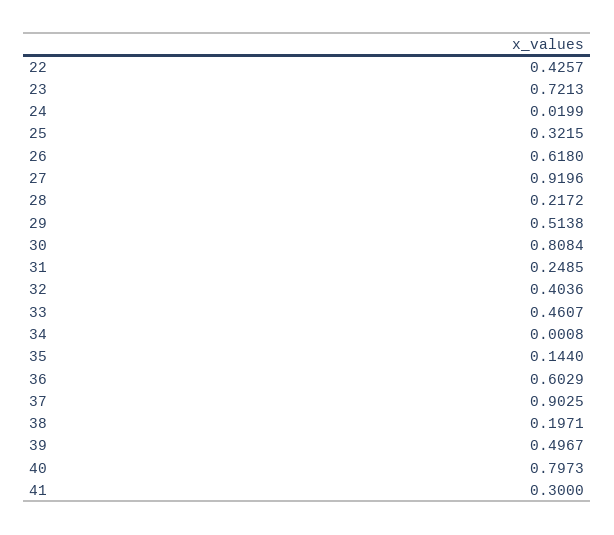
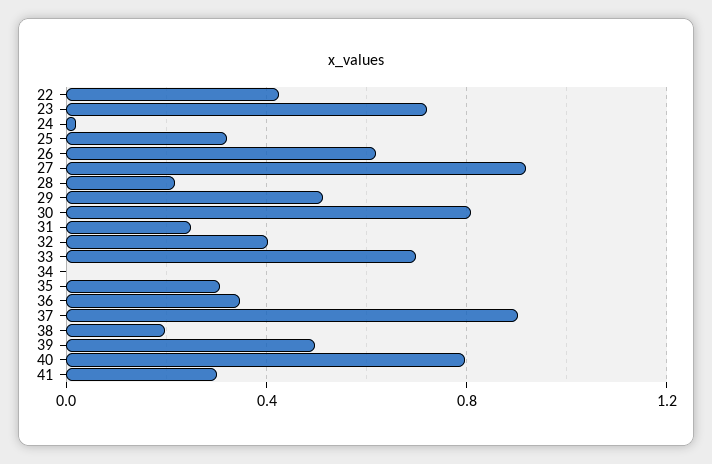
33: 0.4607 -> 0.7
35: 0.144 -> 0.3
36: 0.6029 -> 0.35

